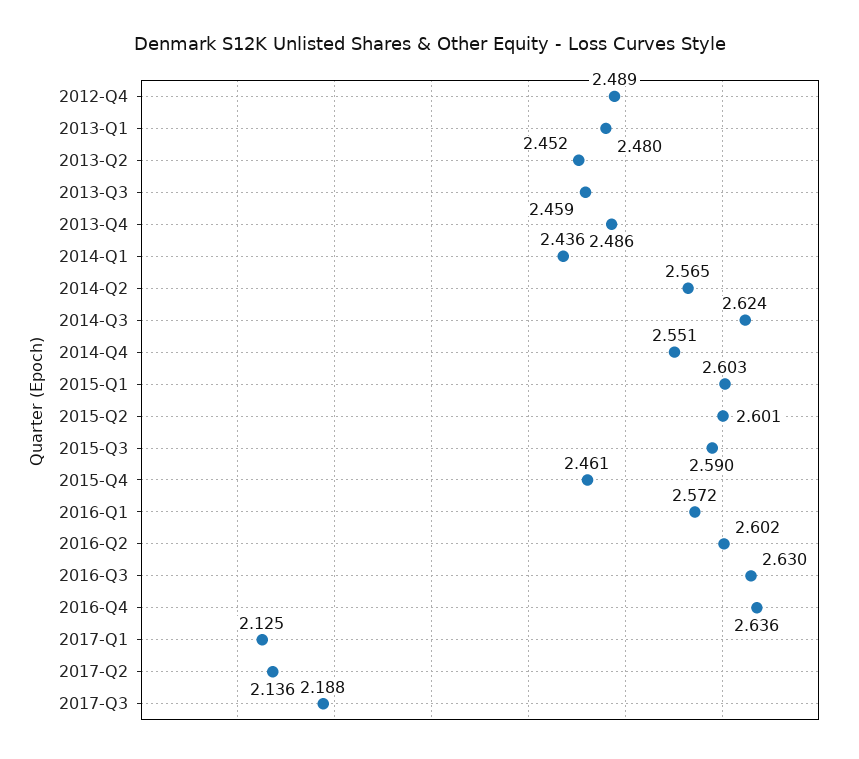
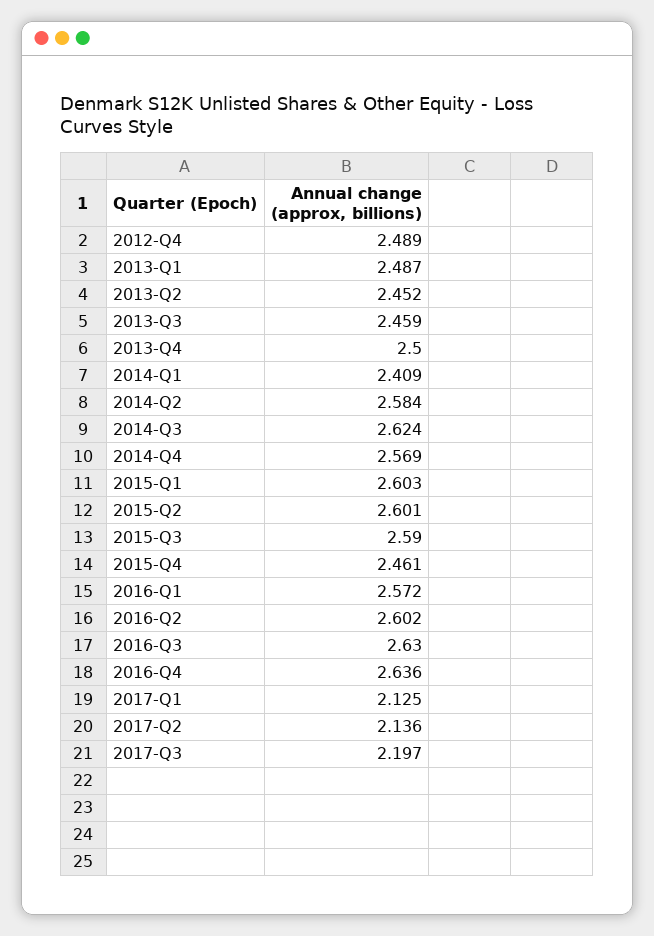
2013-Q1: 2.48 -> 2.487
2013-Q4: 2.486 -> 2.5
2014-Q1: 2.436 -> 2.409
2014-Q2: 2.565 -> 2.584
2014-Q4: 2.551 -> 2.569
2017-Q3: 2.188 -> 2.197

